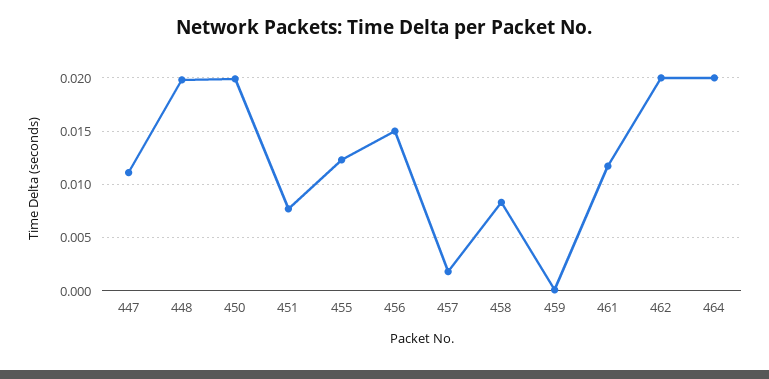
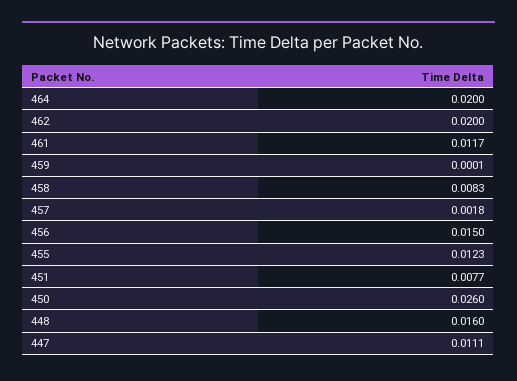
448: 0.02 -> 0.016
450: 0.02 -> 0.026

